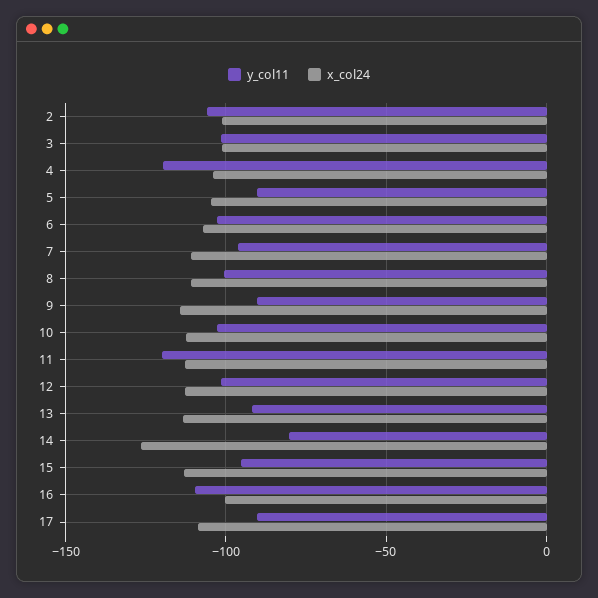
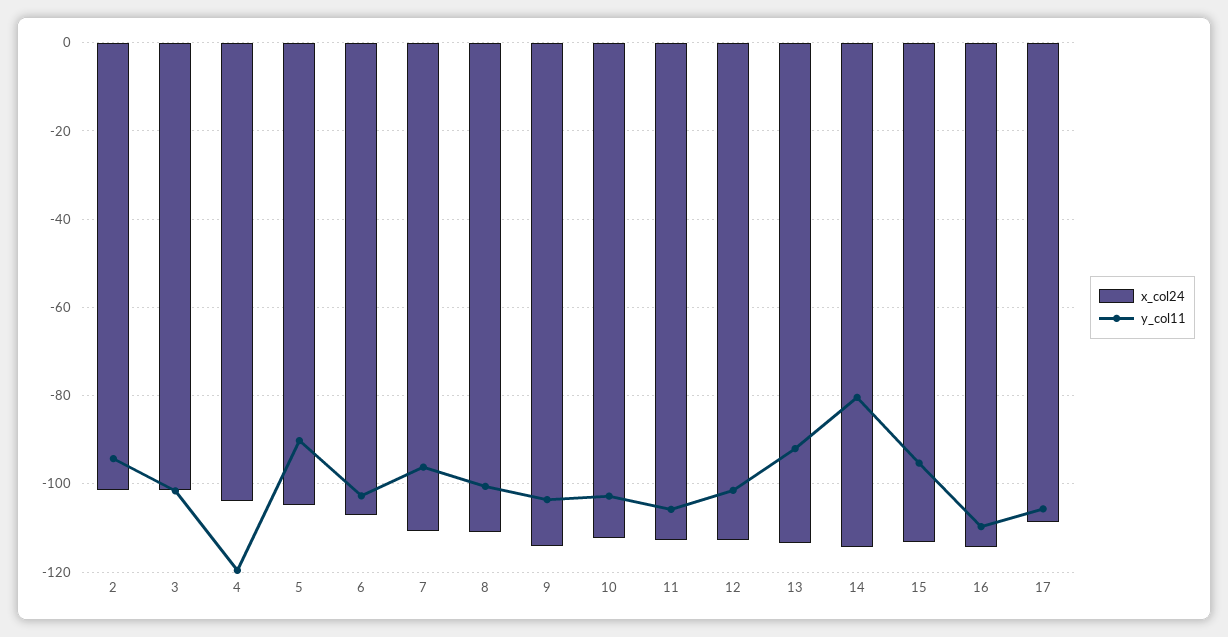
y_col11, 2: -105 -> -94
y_col11, 9: -90 -> -104
y_col11, 11: -120 -> -106
x_col24, 14: -125 -> -114
x_col24, 16: -100 -> -114
y_col11, 17: -90 -> -106

